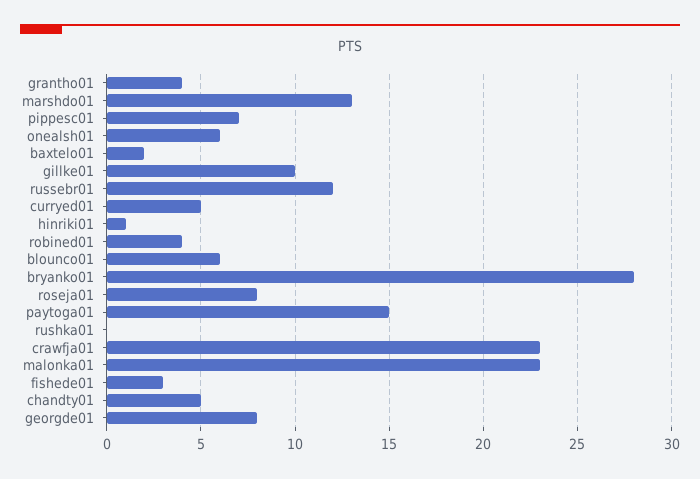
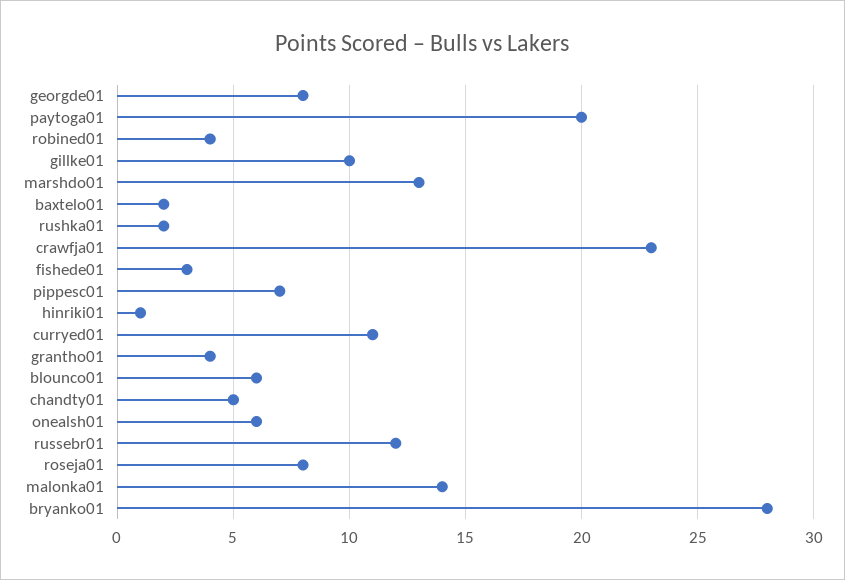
curryed01: 5 -> 11
paytoga01: 15 -> 20
rushka01: 0 -> 2
malonka01: 23 -> 14

